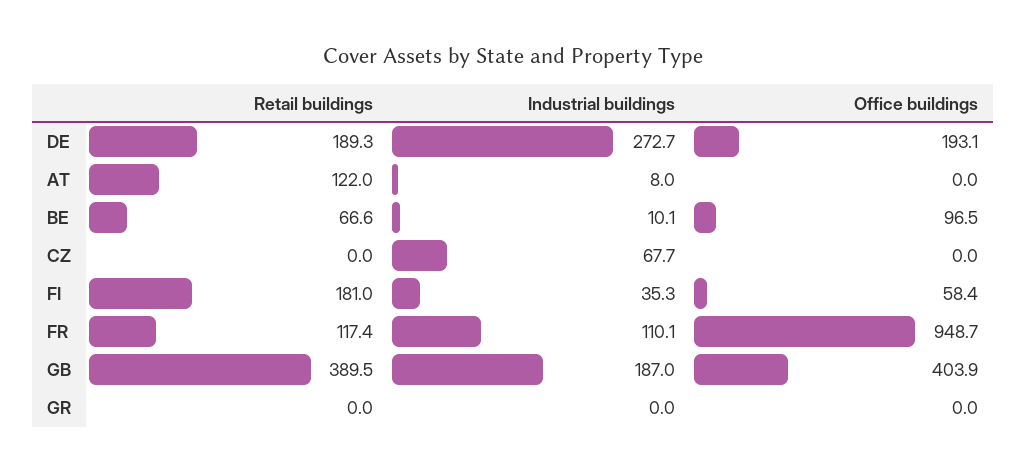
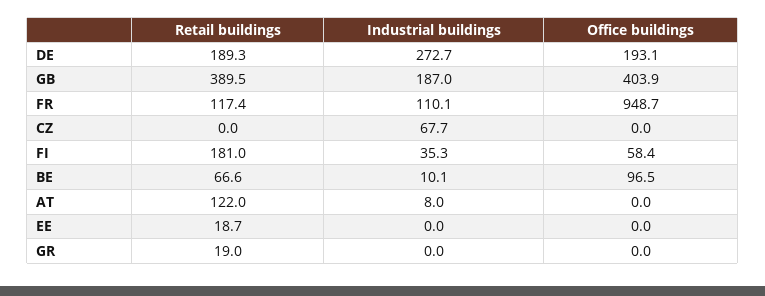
Retail buildings, GR: 0 -> 19
Retail buildings, EE: none -> 18.7
Industrial buildings, EE: none -> 0
Office buildings, EE: none -> 0

